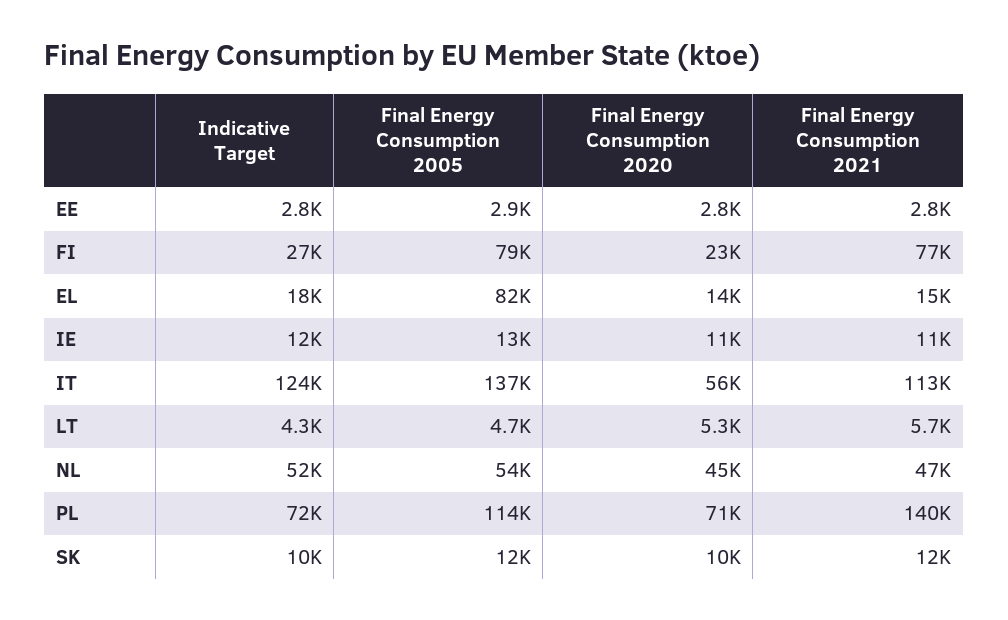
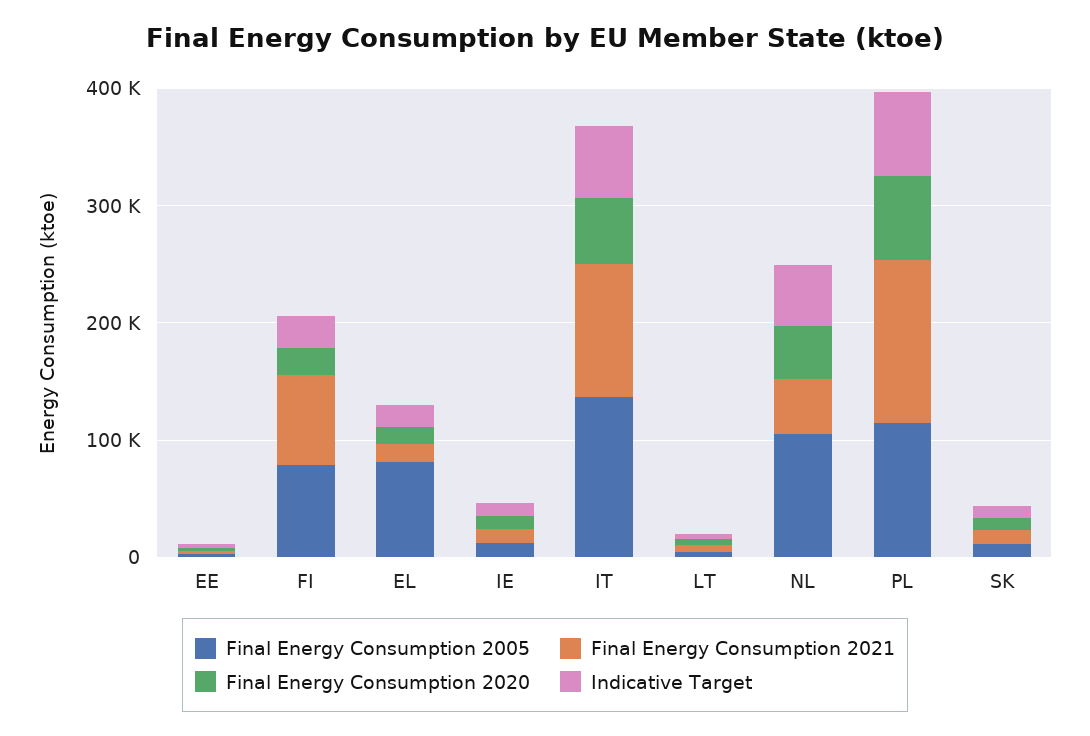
Indicative Target, IT: 124000 -> 60000
Final Energy Consumption 2005, NL: 54000 -> 100000

